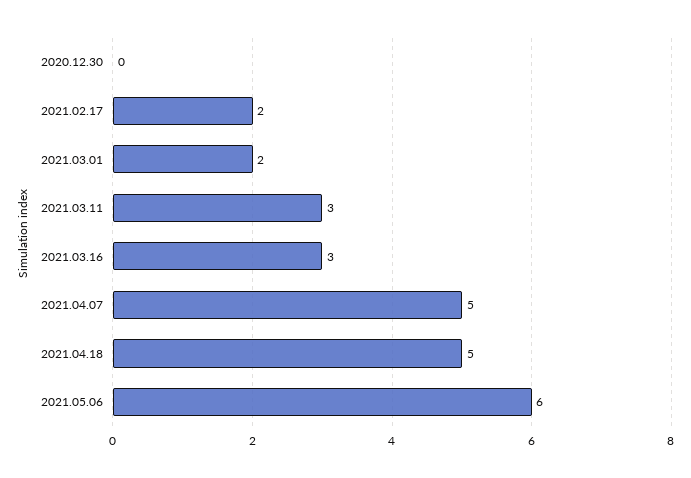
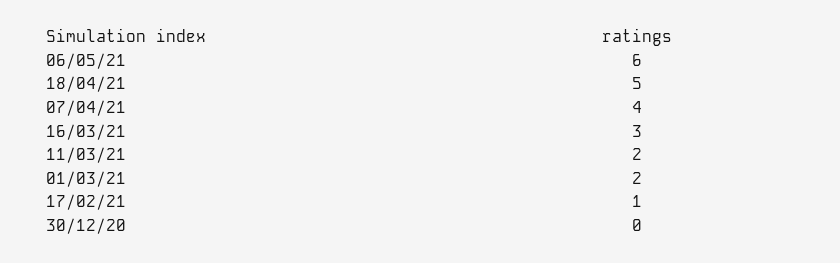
2021.02.17: 2 -> 1
2021.03.11: 3 -> 2
2021.04.07: 5 -> 4

